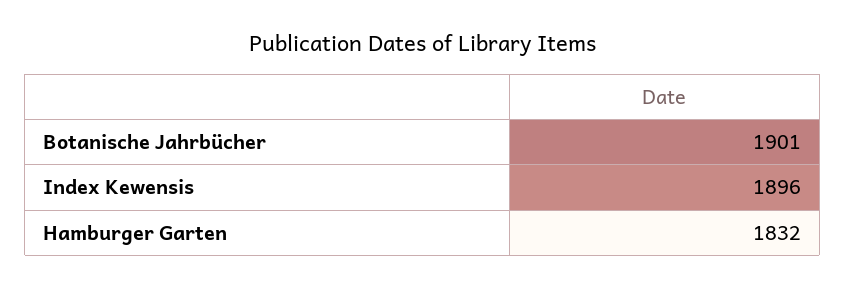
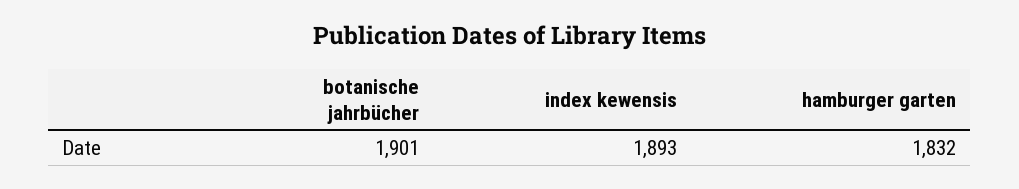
Index Kewensis: 1896 -> 1893

